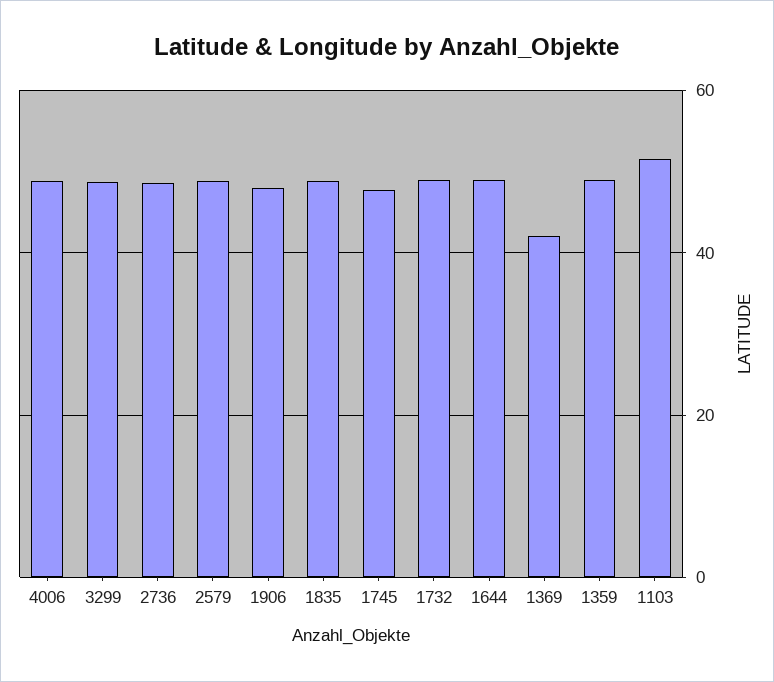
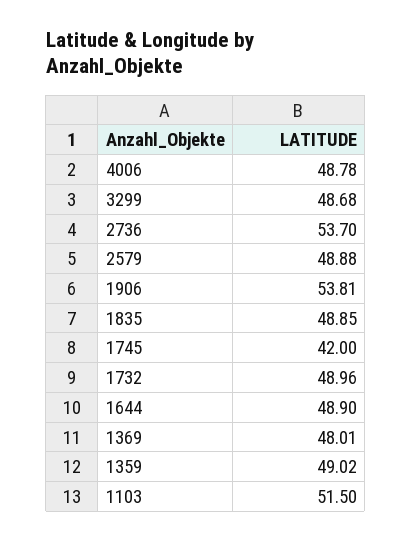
2736: 48 -> 53.7
1906: 48 -> 53.81
1745: 48 -> 42
1369: 42 -> 48.01

